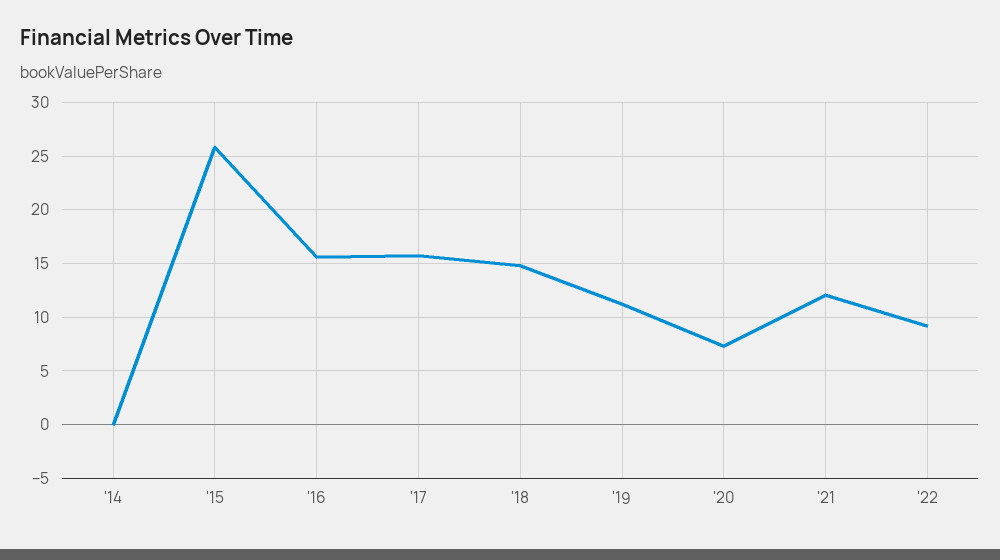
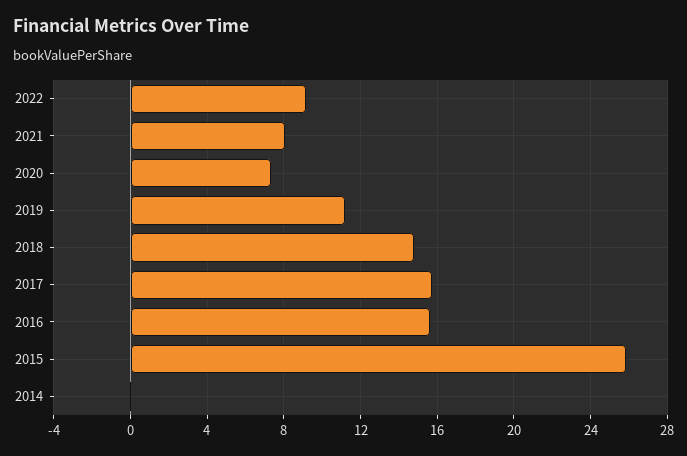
'21: 12 -> 8

